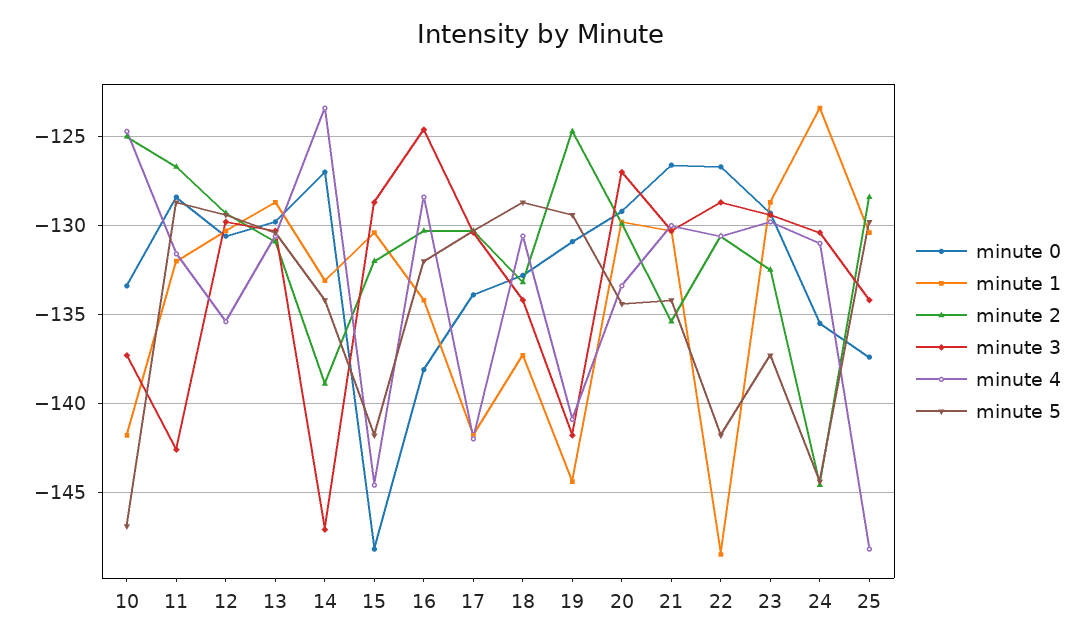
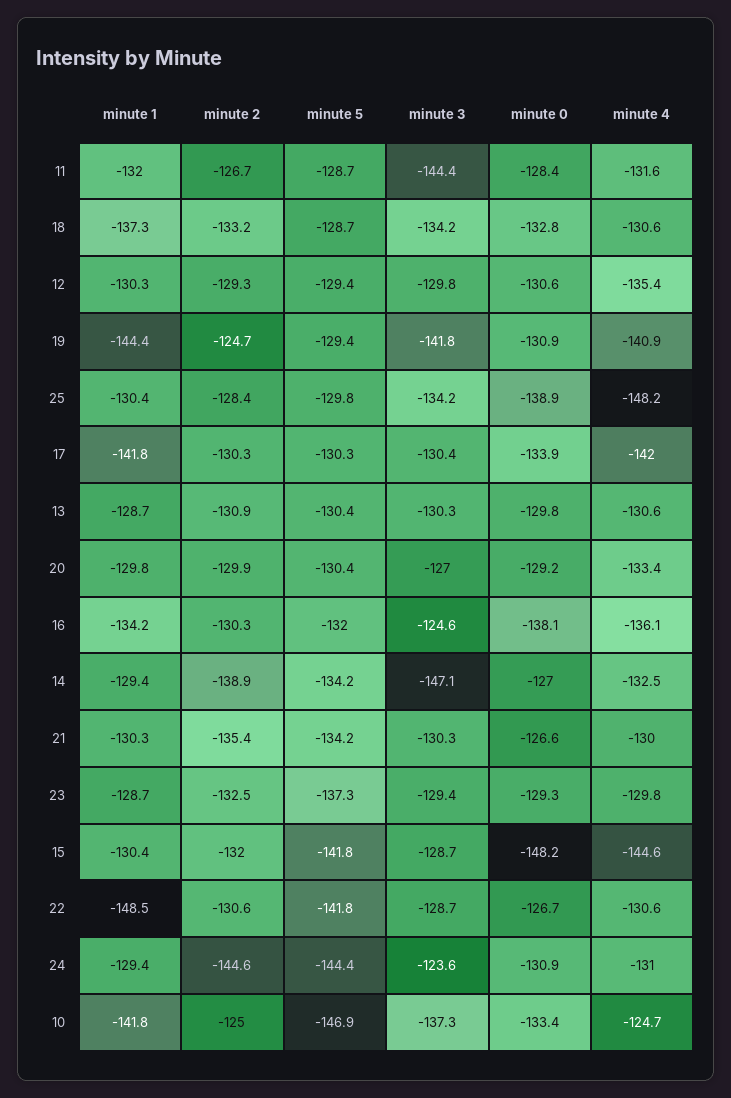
minute 3, 11: -142.5 -> -144.4
minute 1, 14: -133 -> -129.4
minute 4, 14: -123.5 -> -132.5
minute 4, 16: -128.5 -> -136.1
minute 5, 20: -134.5 -> -130.4
minute 0, 24: -135.5 -> -130.9
minute 1, 24: -123.5 -> -129.4
minute 3, 24: -130.5 -> -123.6
minute 0, 25: -137.5 -> -138.9

